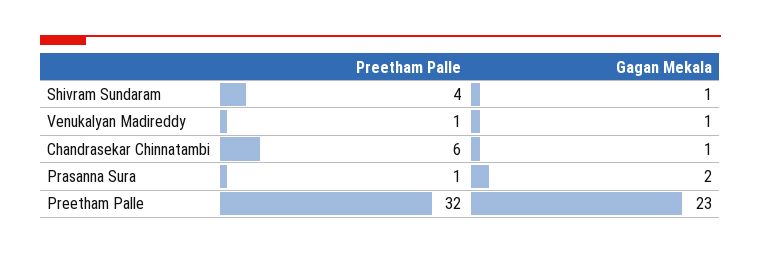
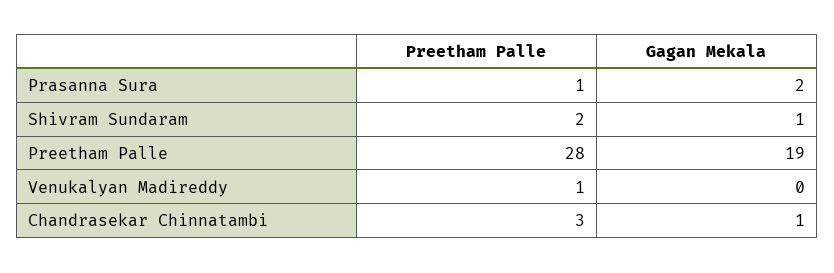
Preetham Palle, Shivram Sundaram: 4 -> 2
Gagan Mekala, Venukalyan Madireddy: 1 -> 0
Preetham Palle, Chandrasekar Chinnatambi: 6 -> 3
Preetham Palle, Preetham Palle: 32 -> 28
Gagan Mekala, Preetham Palle: 23 -> 19

